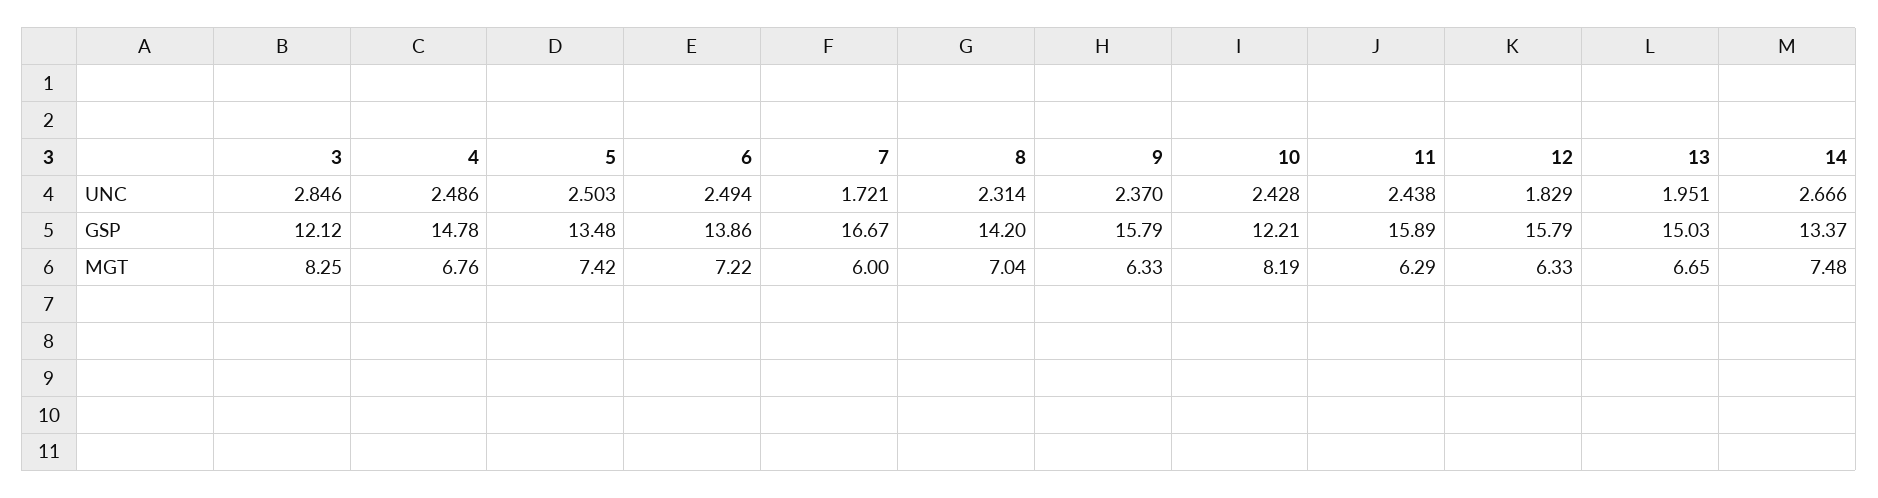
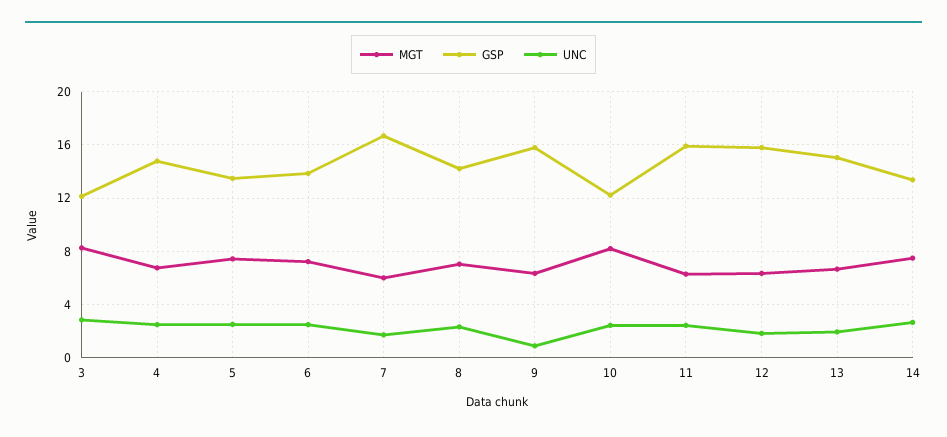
UNC, 9: 2.37 -> 1

